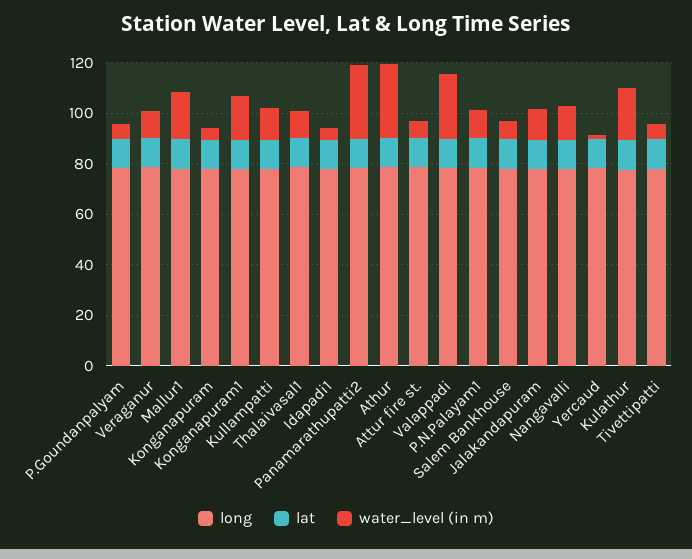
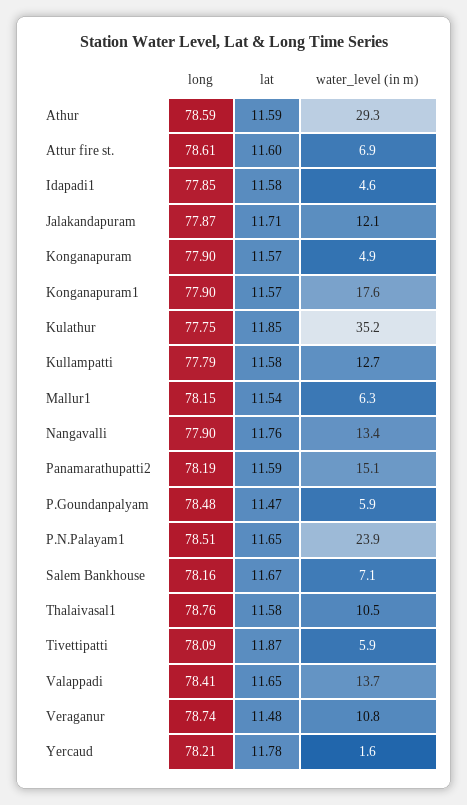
water_level (in m), Mallur1: 20 -> 6.3
water_level (in m), Panamarathupatti2: 30 -> 15.1
water_level (in m), Valappadi: 25 -> 13.7
water_level (in m), P.N.Palayam1: 10 -> 23.9
water_level (in m), Kulathur: 20 -> 35.2

